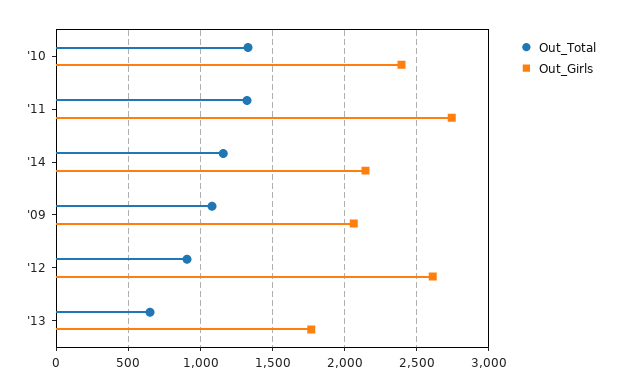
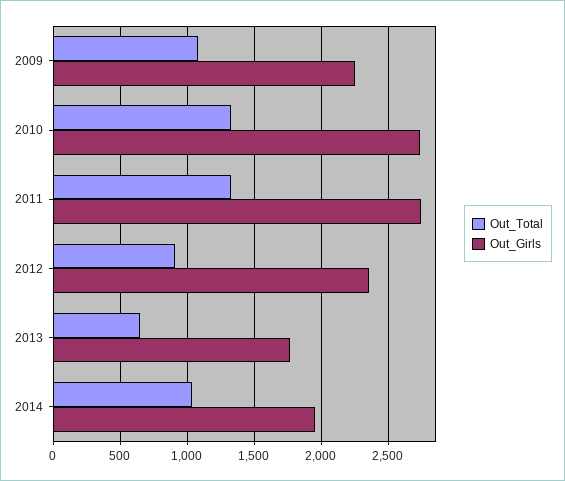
Out_Girls, '10: 2400 -> 2750
Out_Total, '14: 1150 -> 1050
Out_Girls, '14: 2150 -> 1950
Out_Girls, '09: 2050 -> 2250
Out_Girls, '12: 2600 -> 2350

